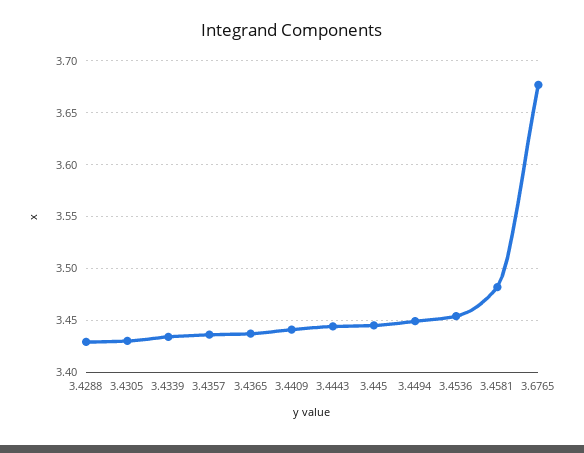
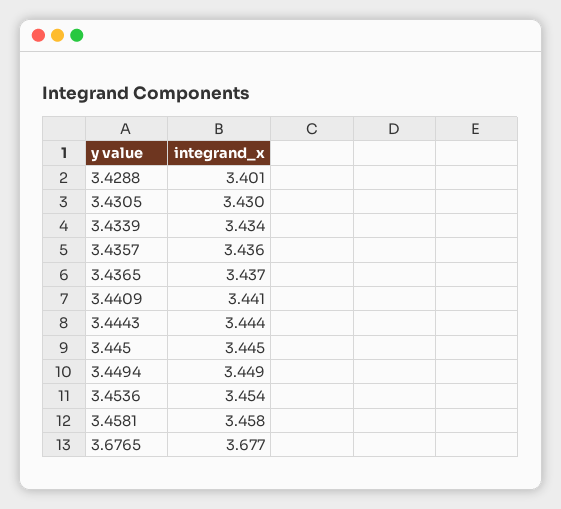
3.4288: 3.43 -> 3.401
3.4581: 3.48 -> 3.458

